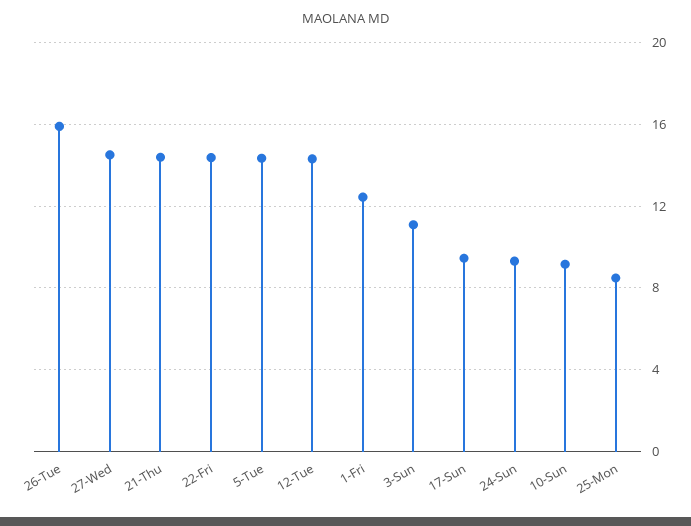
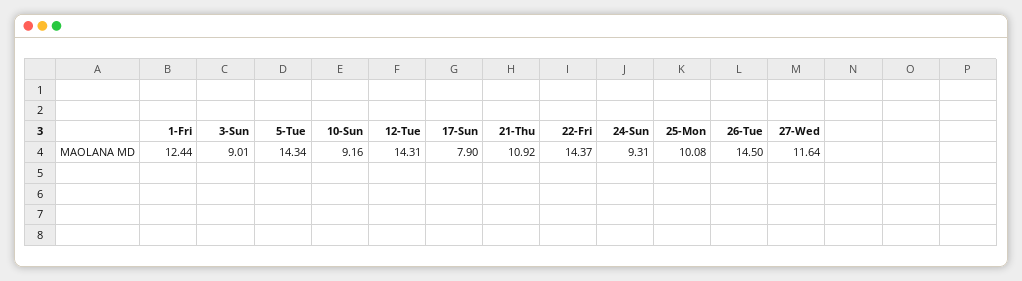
26-Tue: 16 -> 14.5
27-Wed: 14.5 -> 11.64
21-Thu: 14.5 -> 10.92
3-Sun: 11 -> 9.01
17-Sun: 9.5 -> 7.9
25-Mon: 8.5 -> 10.08

